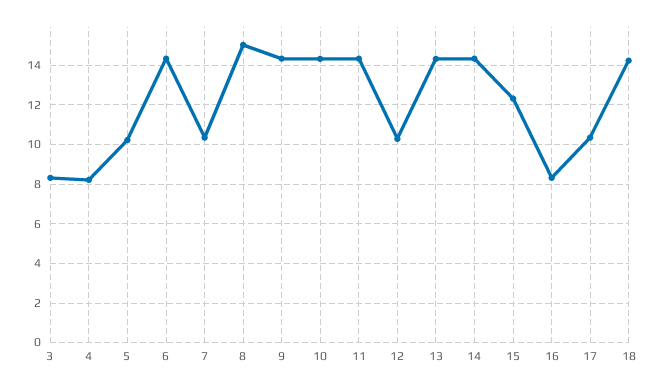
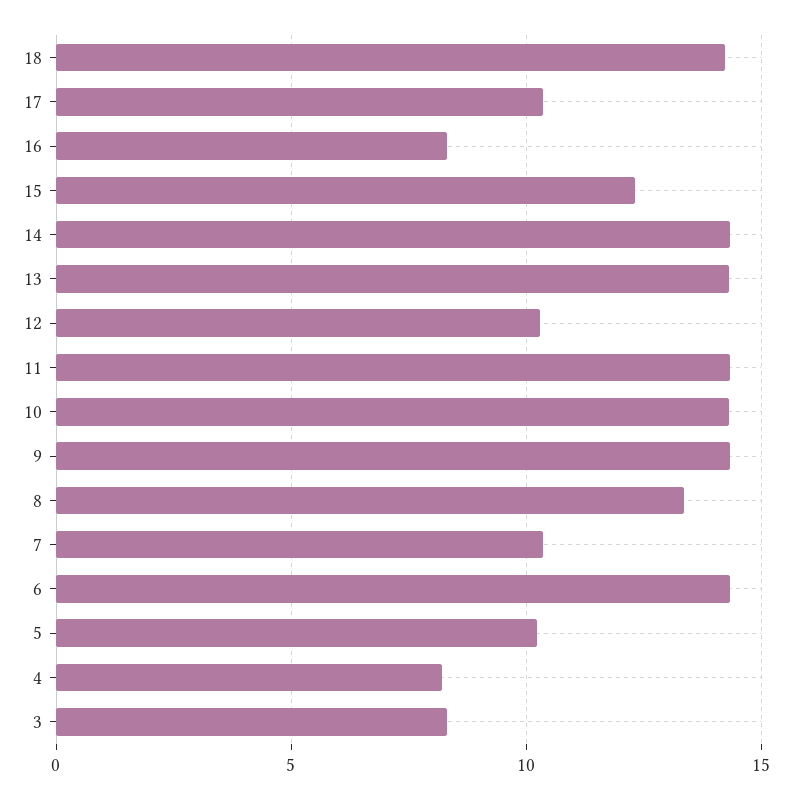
8: 15 -> 13.5

